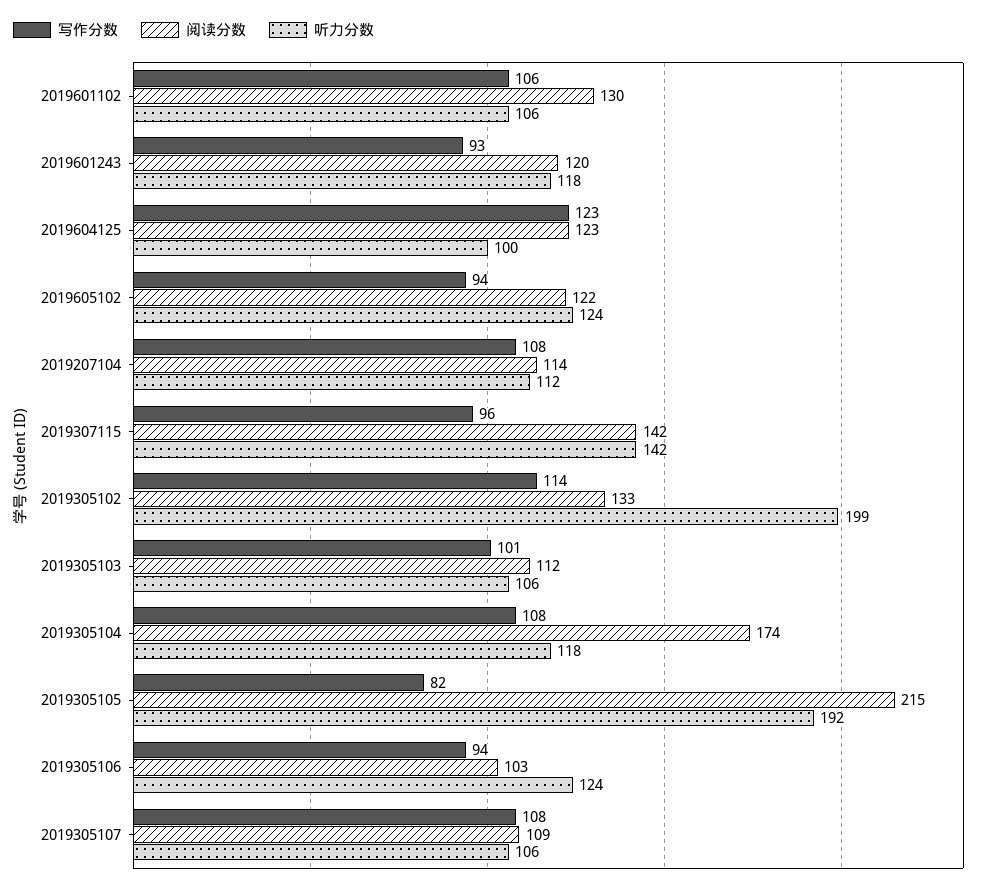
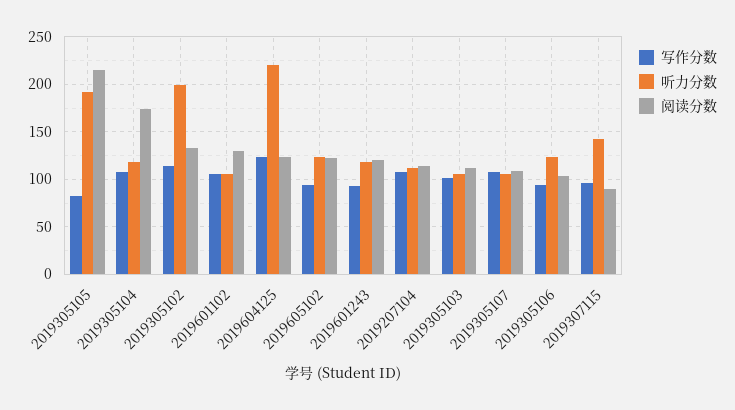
听力分数, 2019604125: 100 -> 220
阅读分数, 2019307115: 142 -> 90

